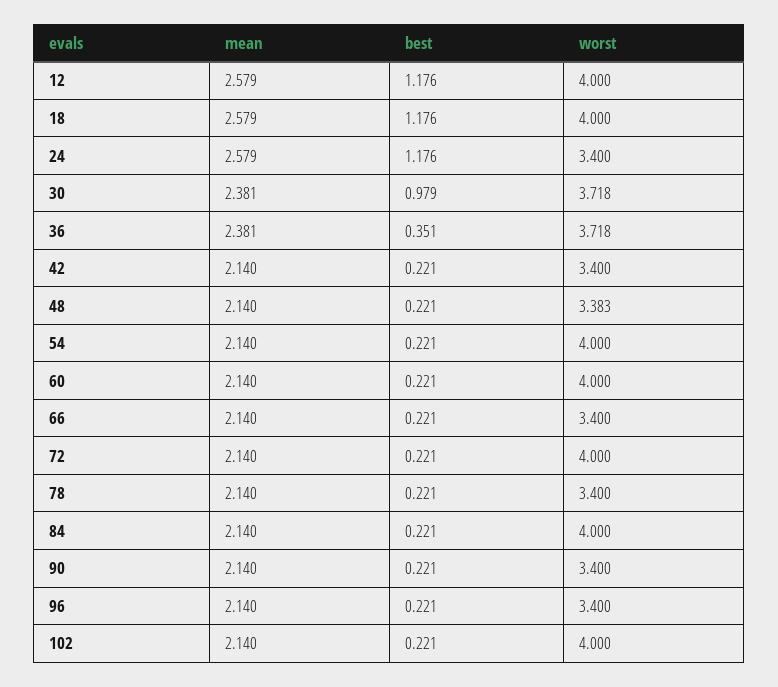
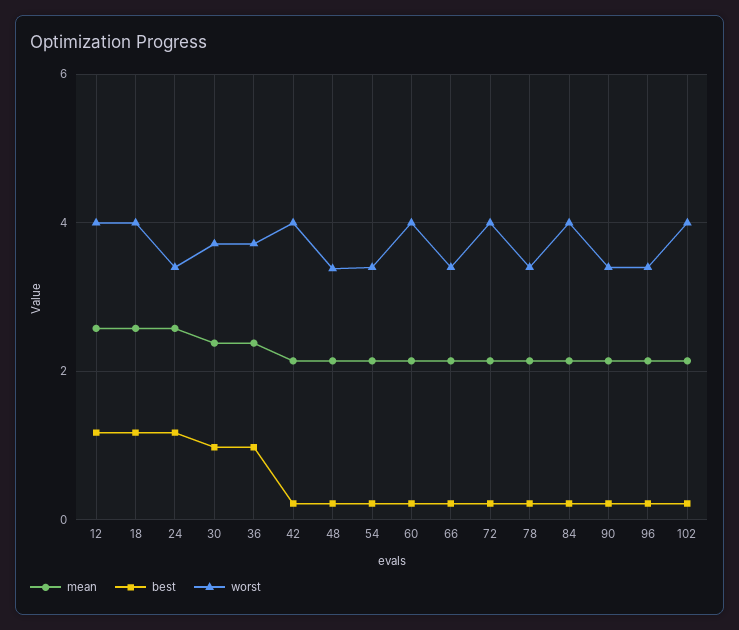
best, 36: 0.351 -> 1
worst, 42: 3.4 -> 4
worst, 54: 4 -> 3.4

